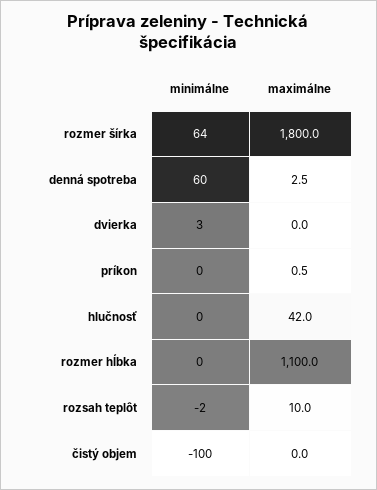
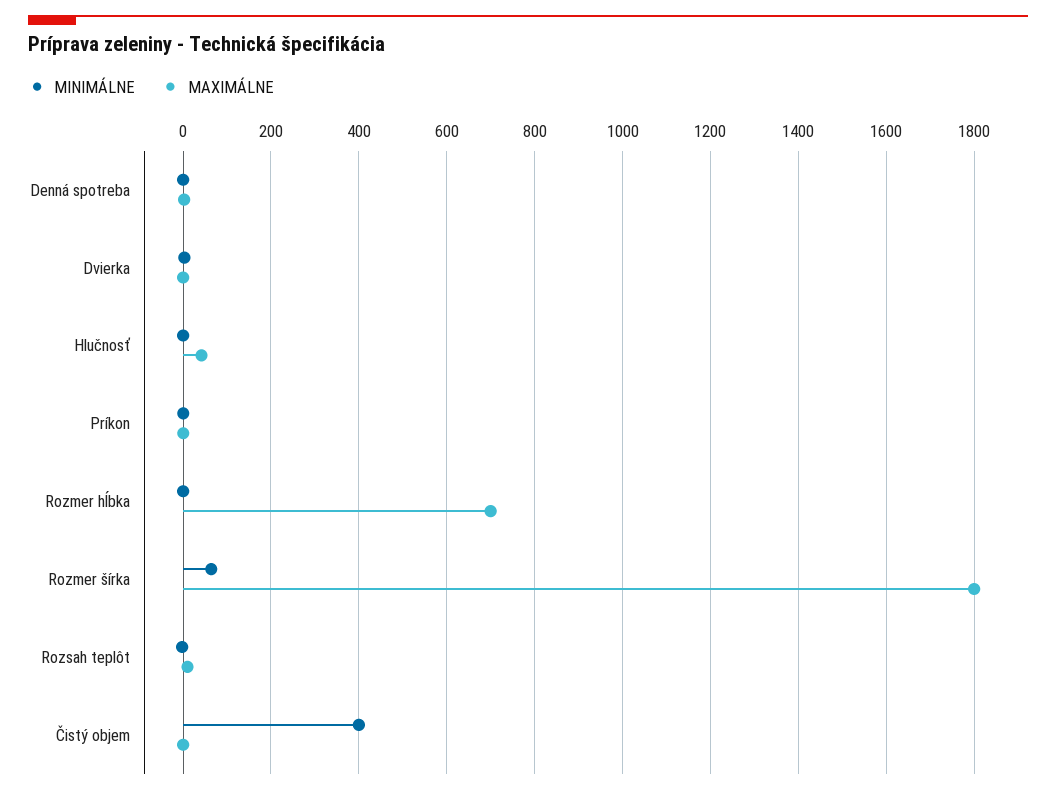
minimálne, denná spotreba: 60 -> 0
maximálne, rozmer hĺbka: 1100 -> 700
minimálne, čistý objem: -100 -> 400

